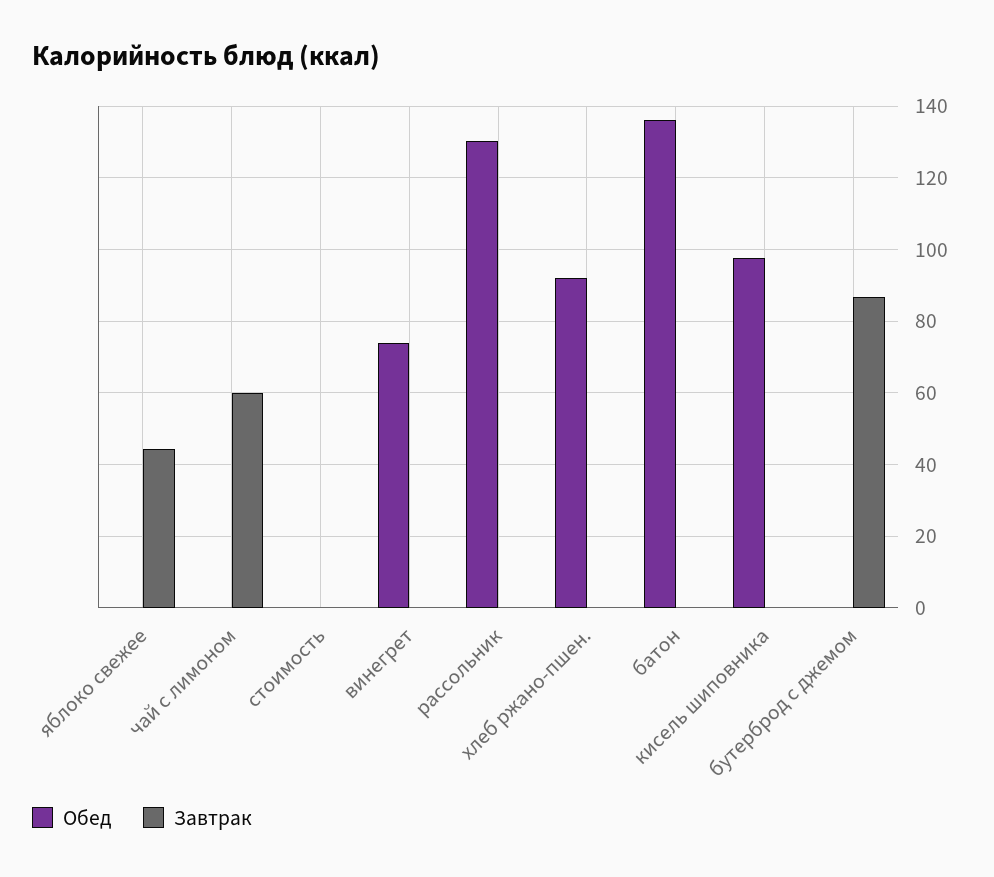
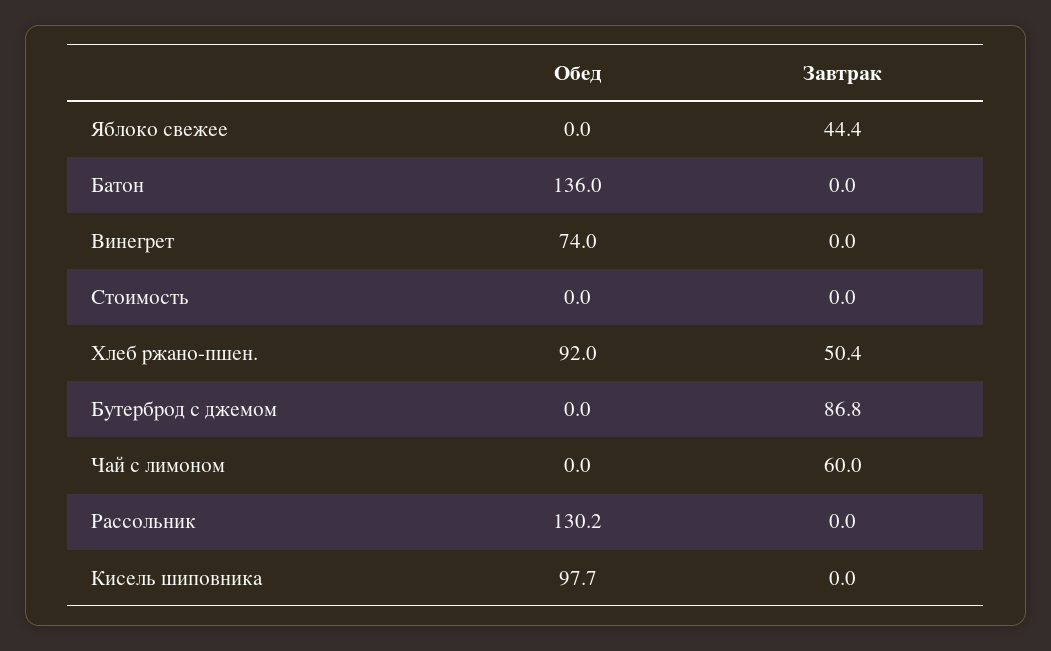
Завтрак, хлеб ржано-пшен.: 0 -> 50.4

